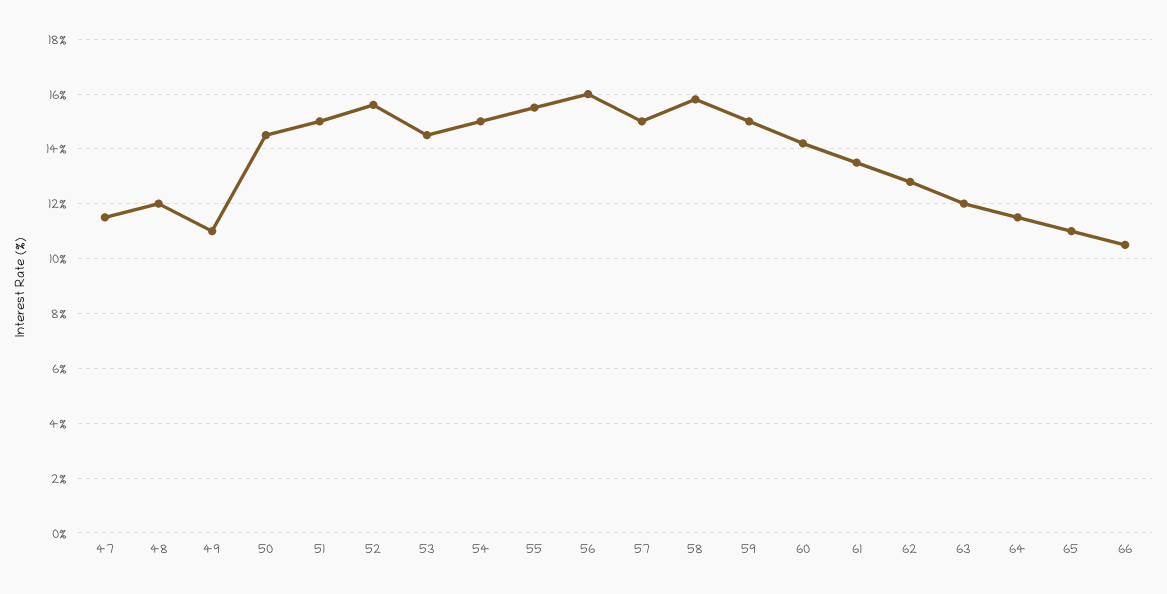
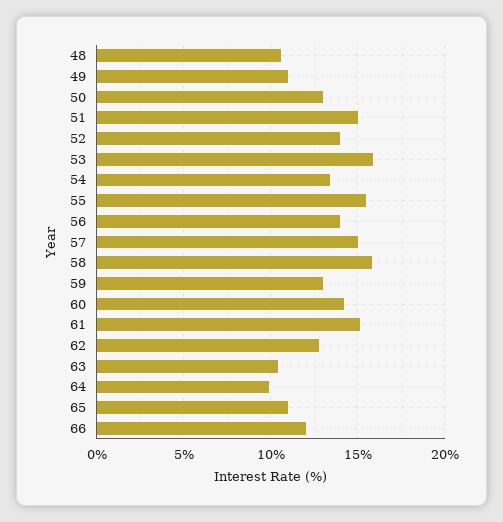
47: 11.5 -> none
48: 12 -> 10.5
50: 14.5 -> 13
52: 15.5 -> 14
53: 14.5 -> 16
54: 15 -> 13.5
56: 16 -> 14
59: 15 -> 13
61: 13.5 -> 15
63: 12 -> 10.5
64: 11.5 -> 10
66: 10.5 -> 12

